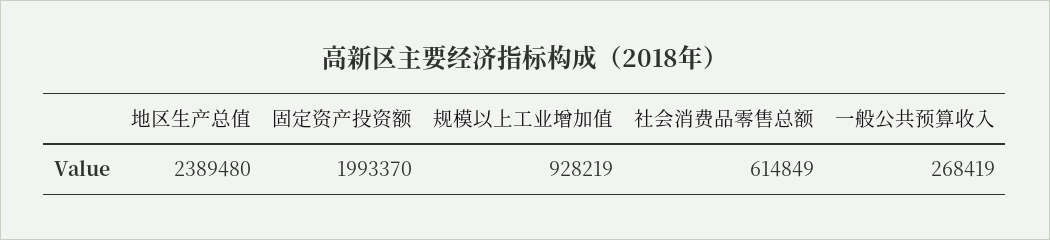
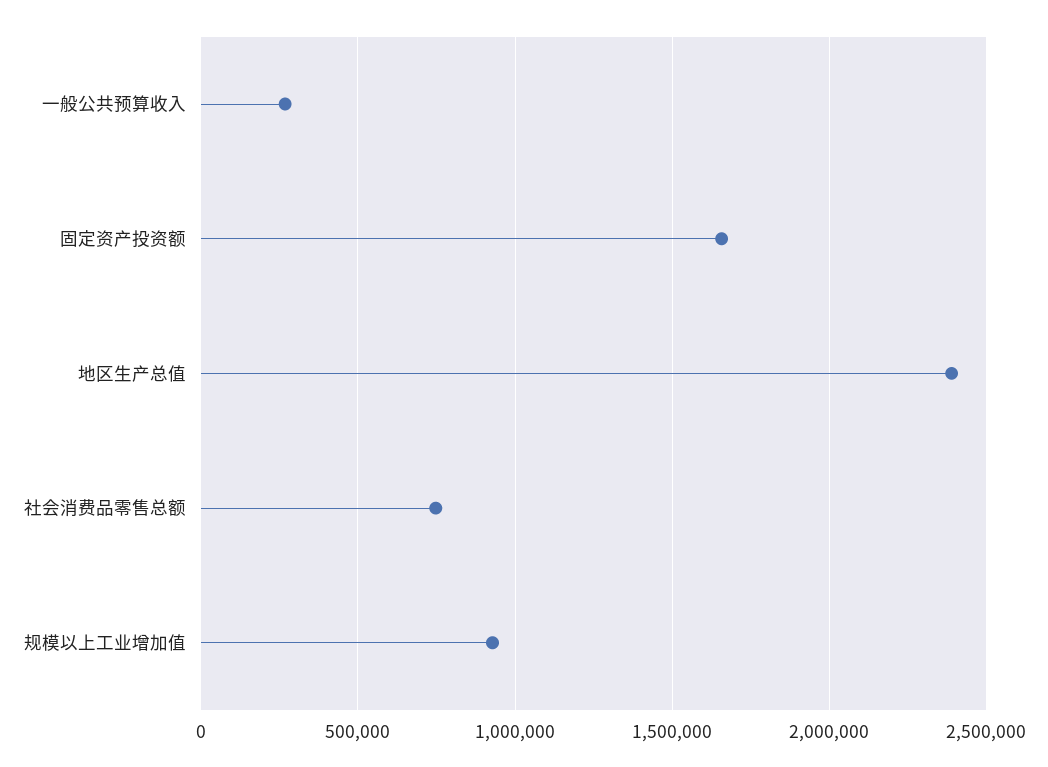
固定资产投资额: 1993370 -> 1650000
社会消费品零售总额: 614849 -> 750000

